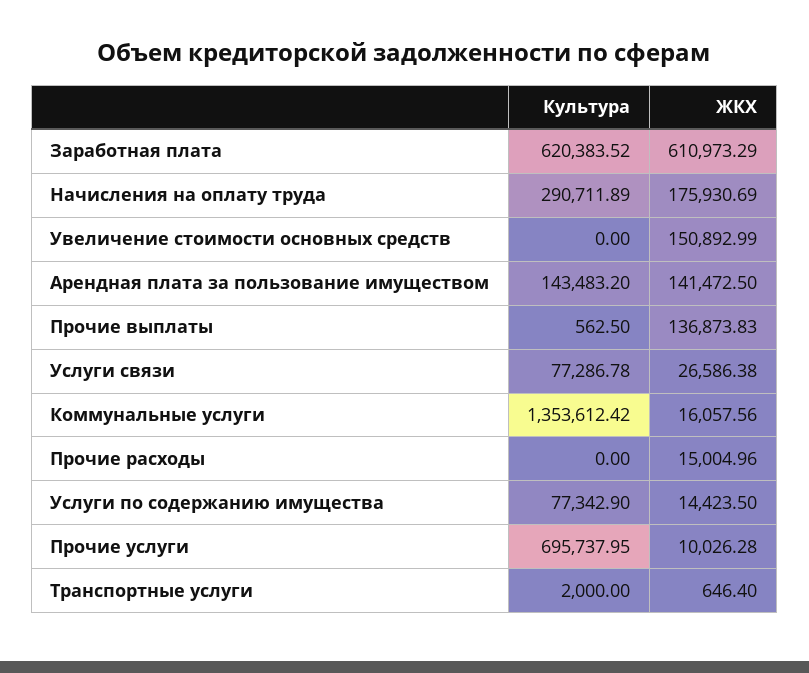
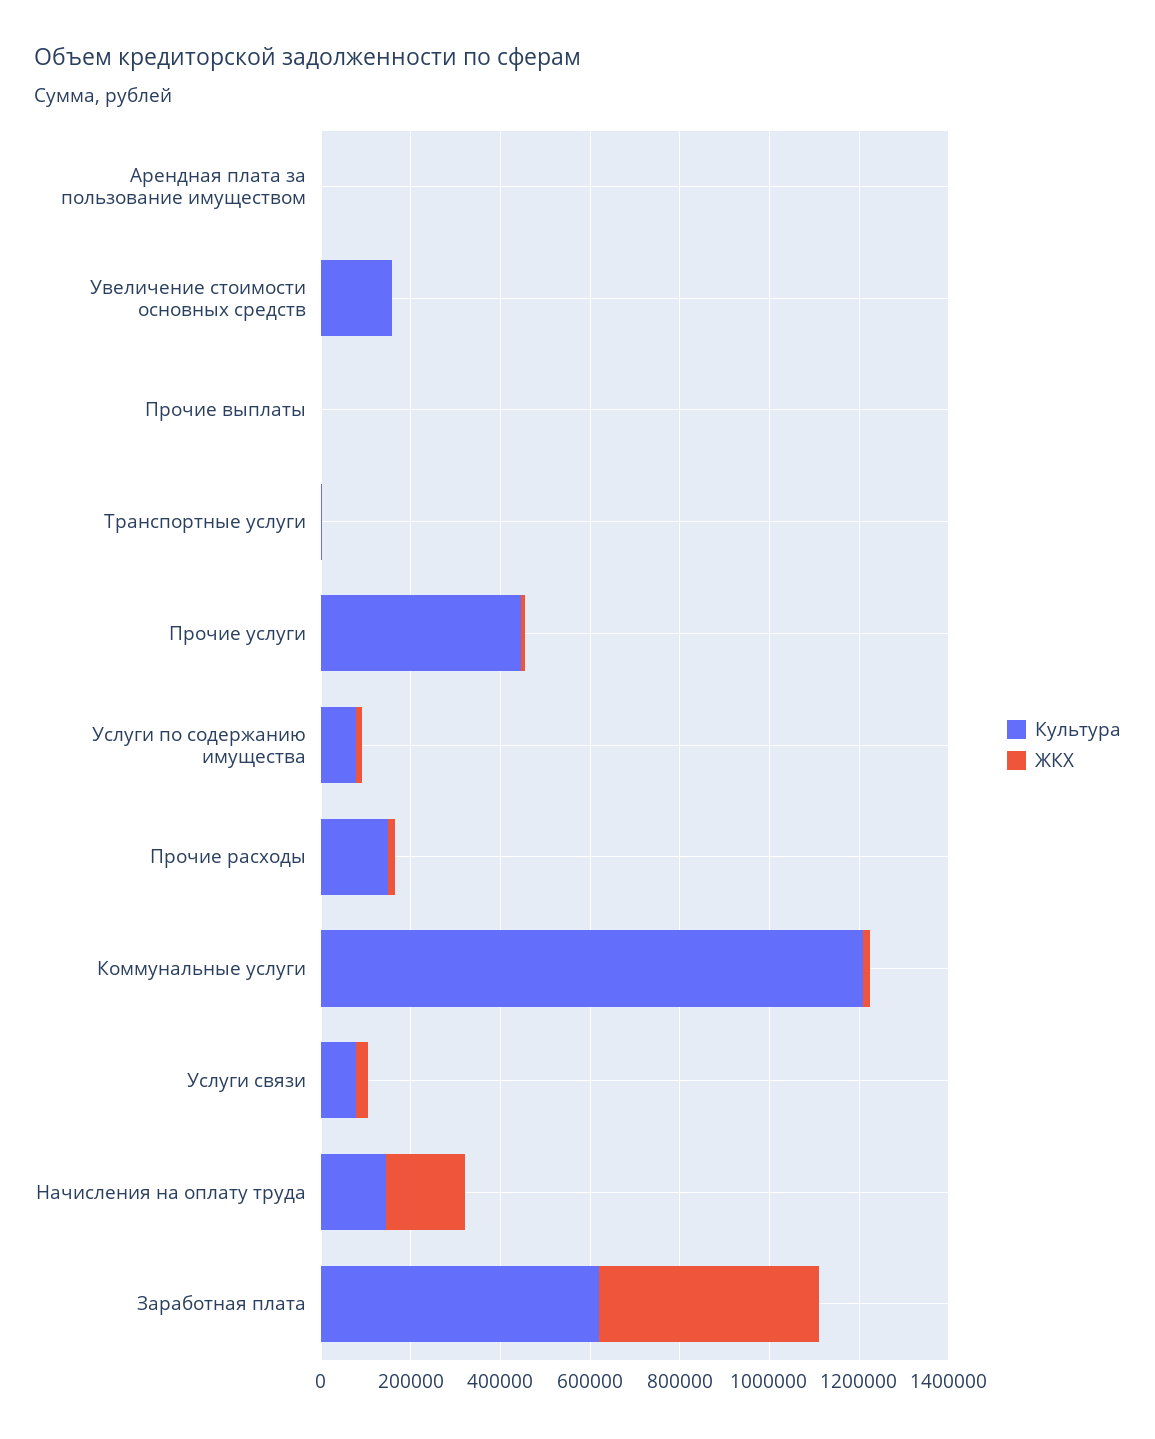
ЖКХ, Заработная плата: 610973.29 -> 500000
Культура, Начисления на оплату труда: 290711.89 -> 150000
Культура, Увеличение стоимости основных средств: 0 -> 150000
ЖКХ, Увеличение стоимости основных средств: 150892.99 -> 0
Культура, Арендная плата за пользование имуществом: 143483.2 -> 0
ЖКХ, Арендная плата за пользование имуществом: 141472.5 -> 0
ЖКХ, Прочие выплаты: 136873.83 -> 0
Культура, Коммунальные услуги: 1353612.42 -> 1200000
Культура, Прочие расходы: 0 -> 150000
Культура, Прочие услуги: 695737.95 -> 450000

